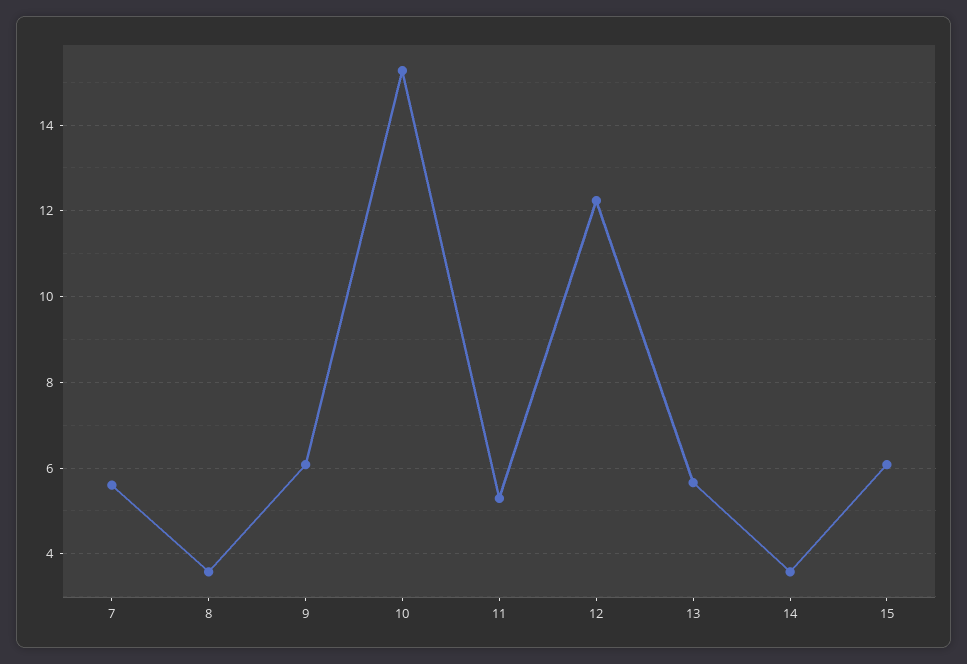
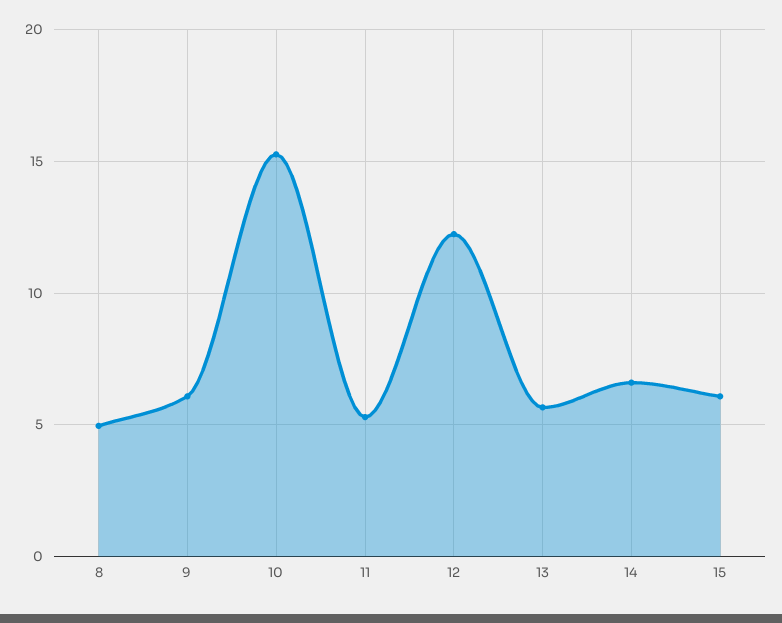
7: 5.6 -> none
8: 3.6 -> 5
14: 3.6 -> 6.5

